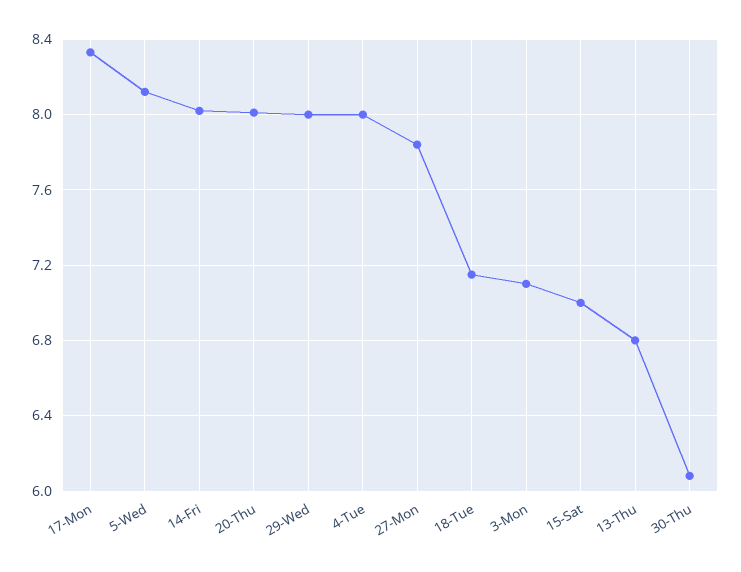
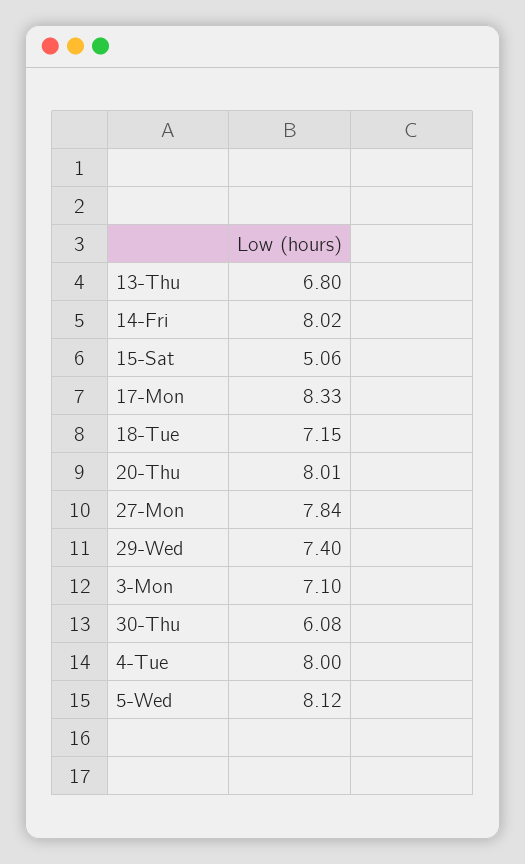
29-Wed: 8 -> 7.4
15-Sat: 7 -> 5.06

